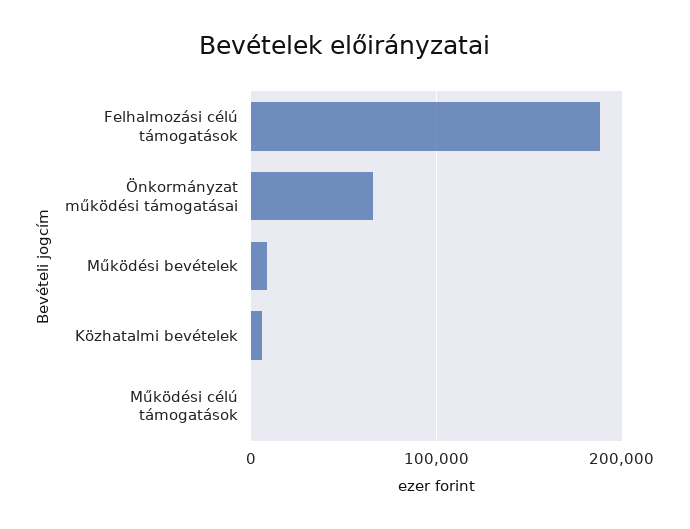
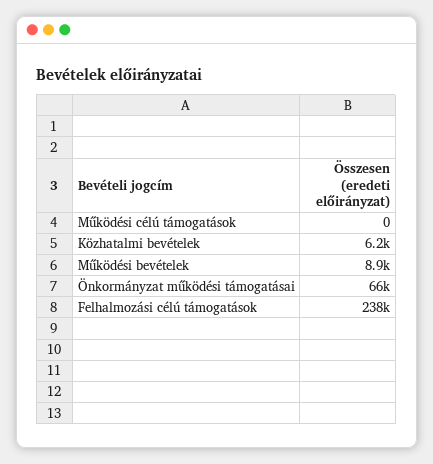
Felhalmozási célú támogatások: 190000 -> 238000

